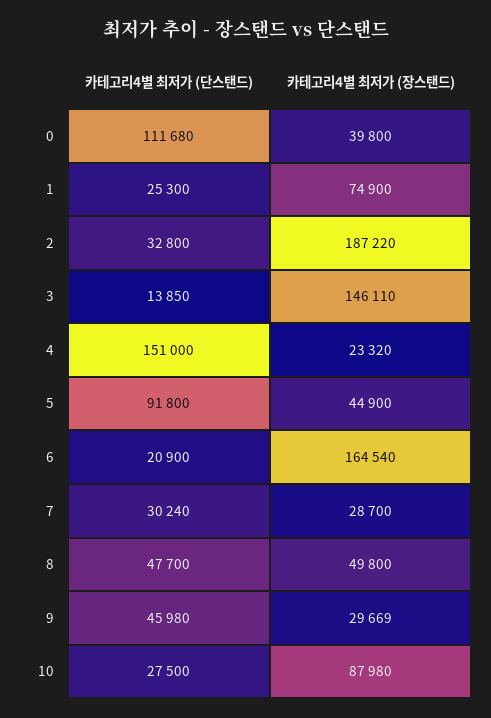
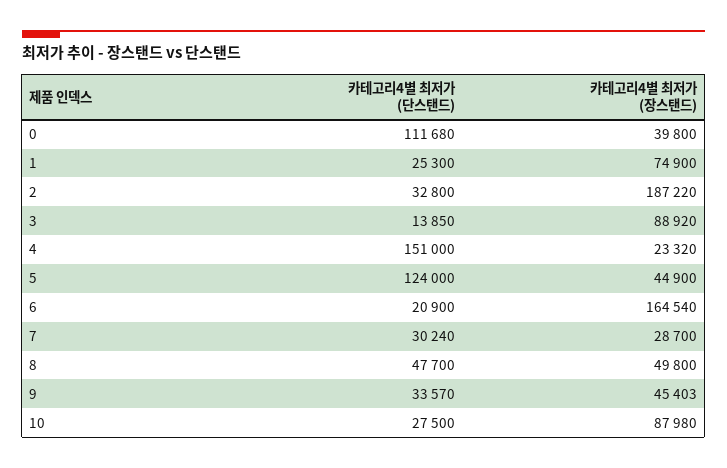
카테고리4별 최저가 (장스탠드), 3: 146110 -> 88920
카테고리4별 최저가 (단스탠드), 5: 91800 -> 124000
카테고리4별 최저가 (단스탠드), 9: 45980 -> 33570
카테고리4별 최저가 (장스탠드), 9: 29669 -> 45403

